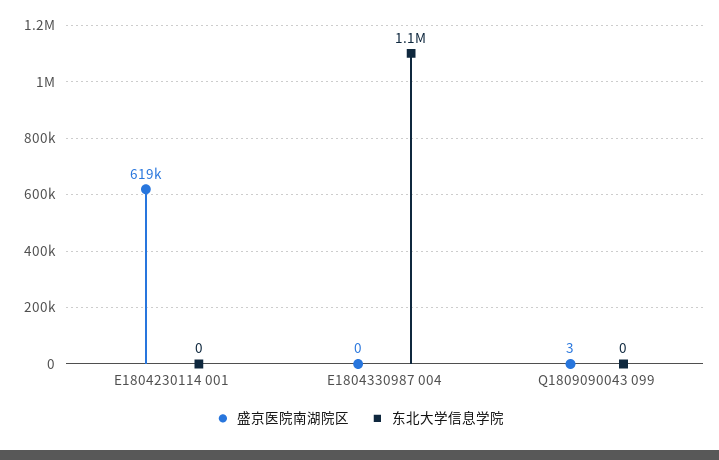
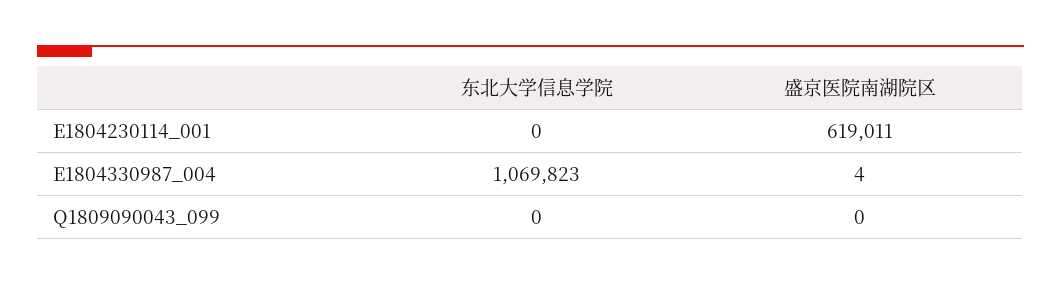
盛京医院南湖院区, E1804330987 004: 0 -> 4
盛京医院南湖院区, Q1809090043 099: 3 -> 0

